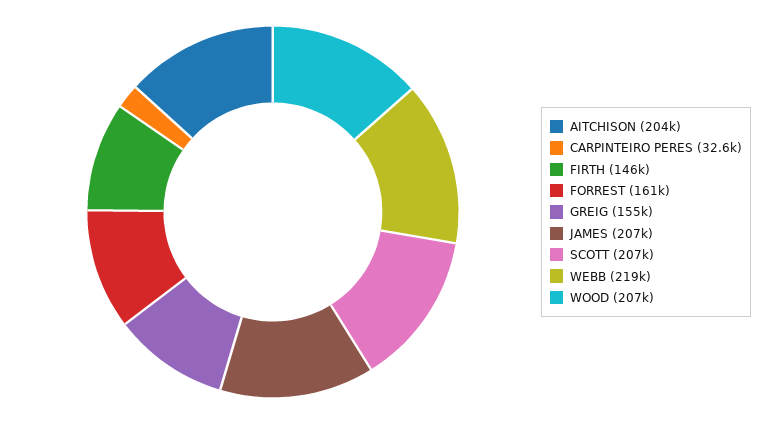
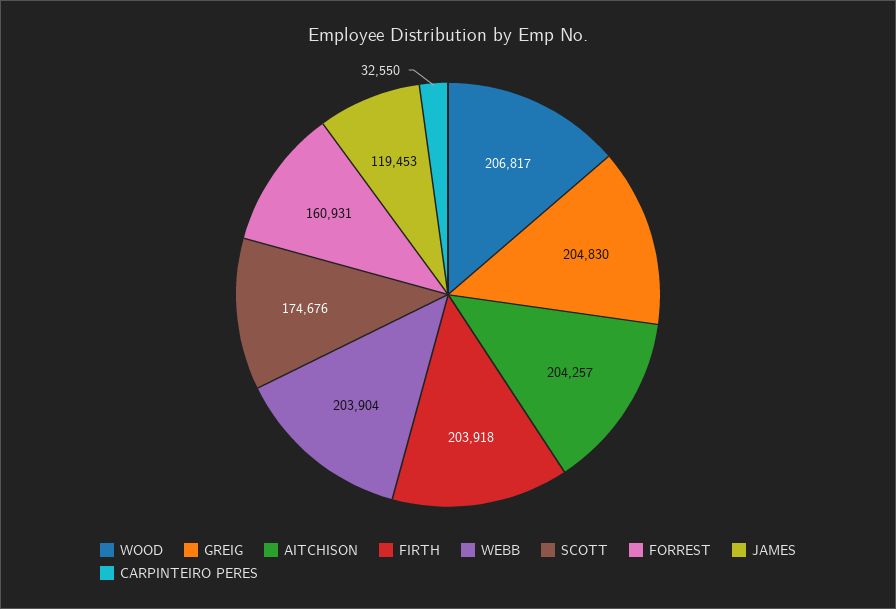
FIRTH: 146000 -> 203918
GREIG: 155000 -> 204830
JAMES: 207000 -> 119453
SCOTT: 207000 -> 174676
WEBB: 219000 -> 203904

